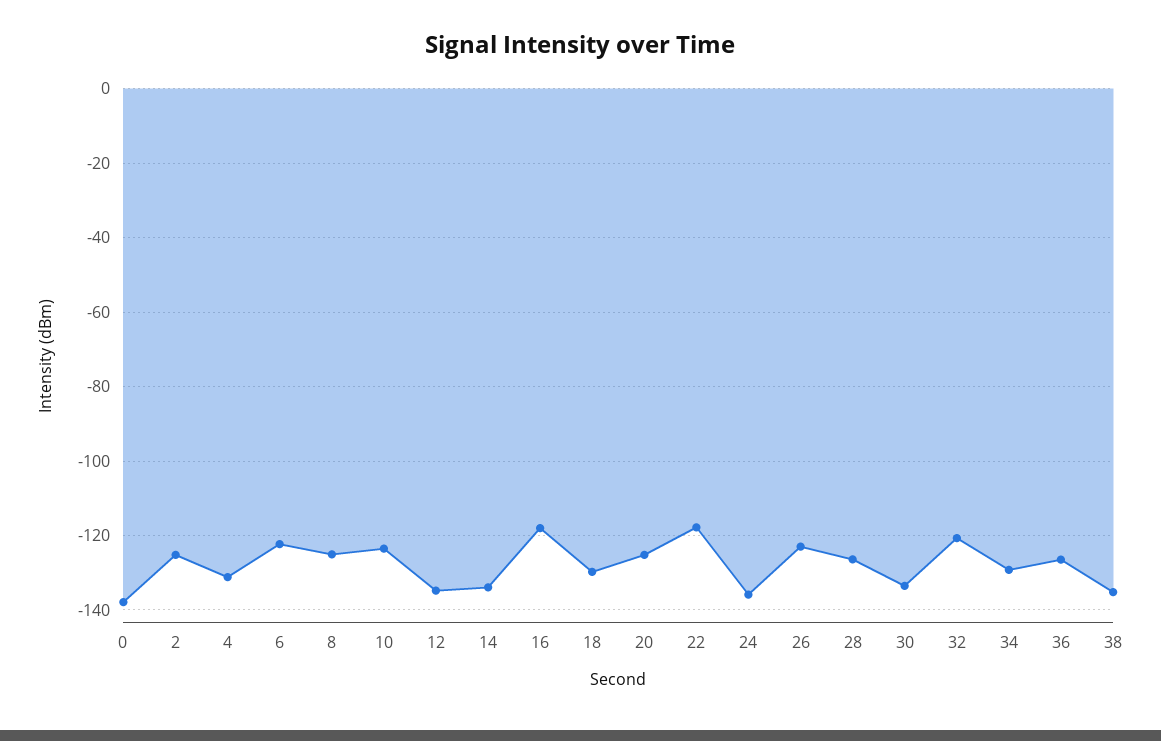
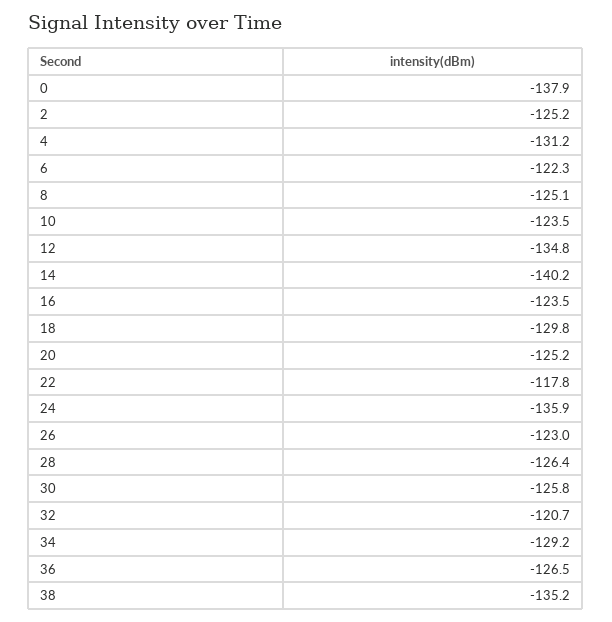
14: -134 -> -140.2
16: -118 -> -123.5
30: -134 -> -125.8

